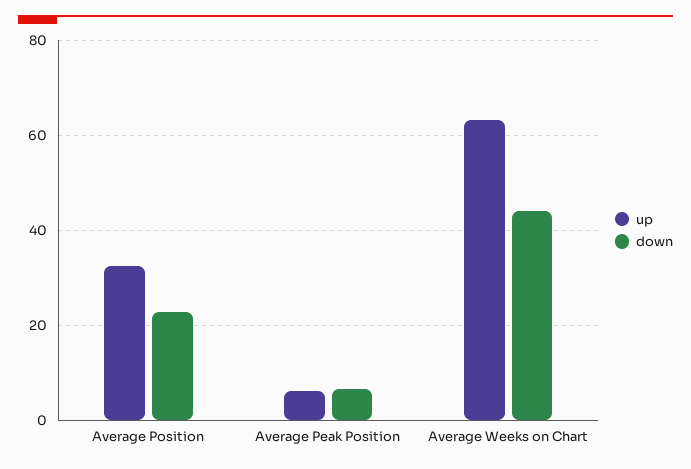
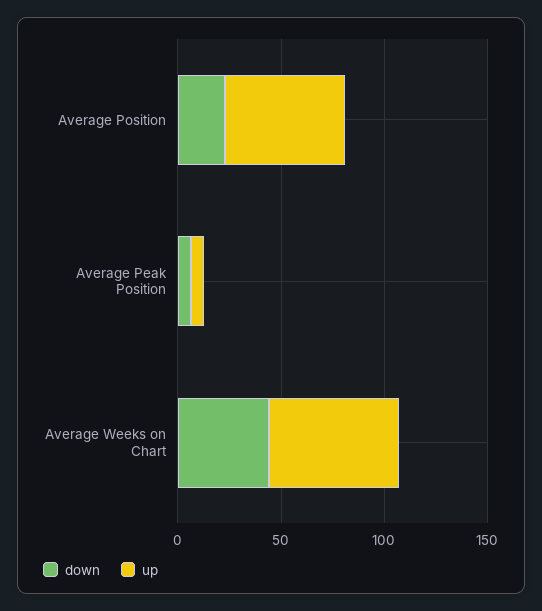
up, Average Position: 32 -> 60

